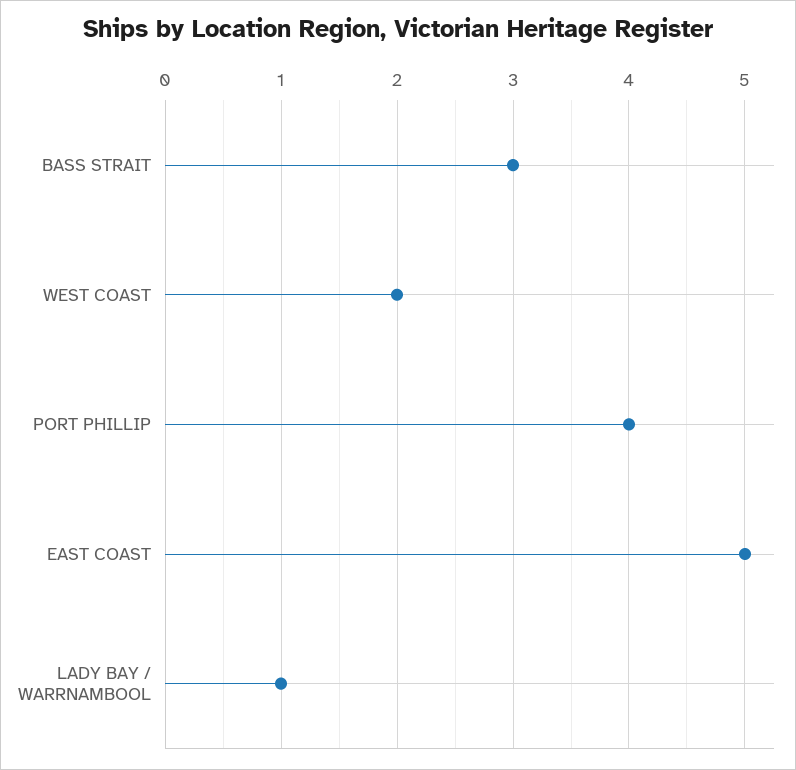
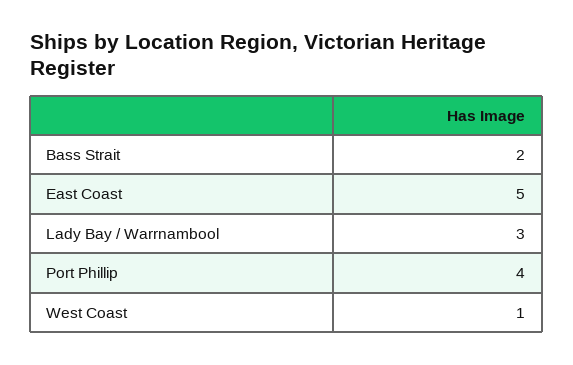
BASS STRAIT: 3 -> 2
WEST COAST: 2 -> 1
LADY BAY / WARRNAMBOOL: 1 -> 3

